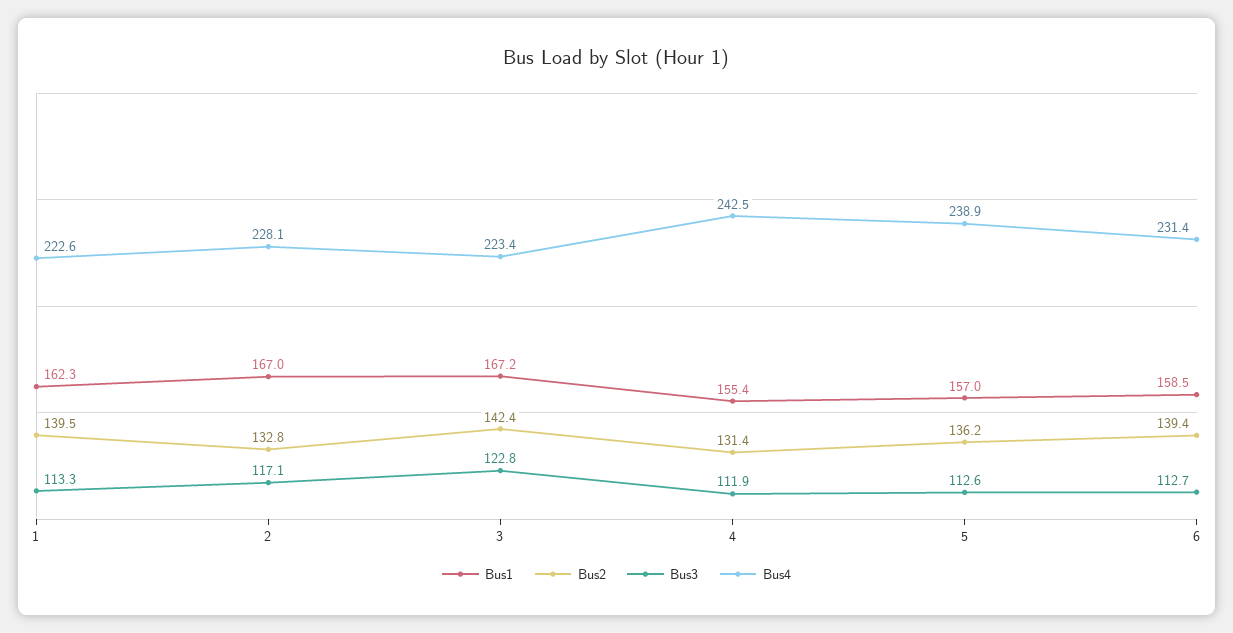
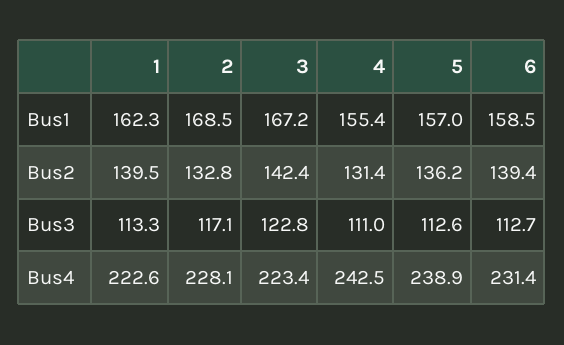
Bus1, 2: 167 -> 168.5
Bus3, 4: 111.9 -> 111

